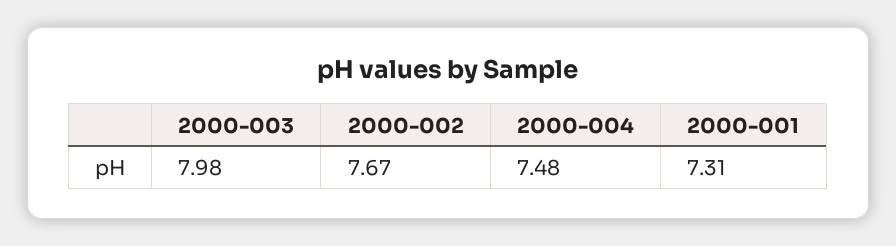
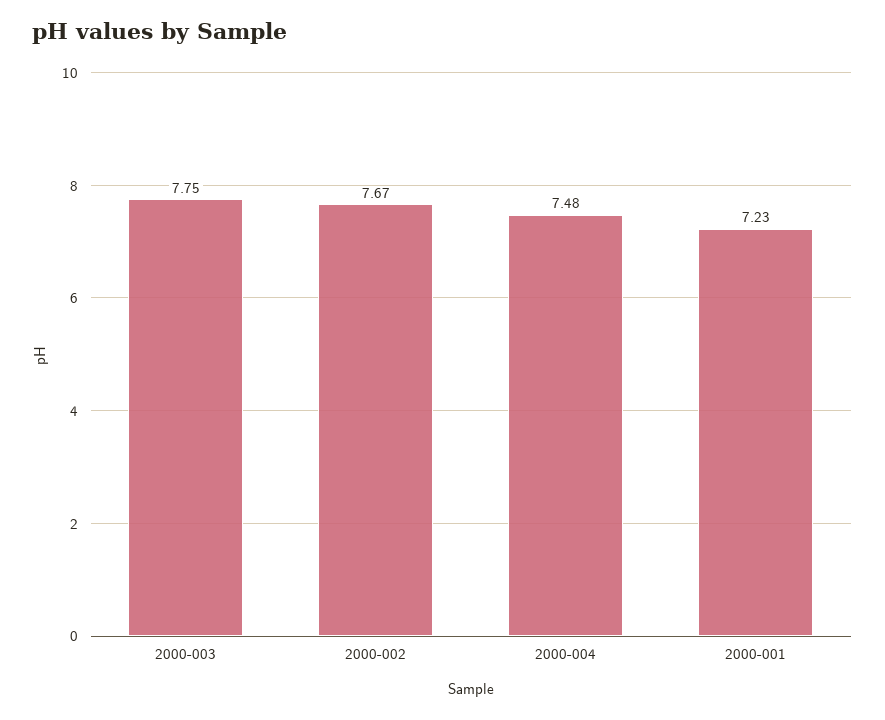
2000-003: 7.98 -> 7.75
2000-001: 7.31 -> 7.23

